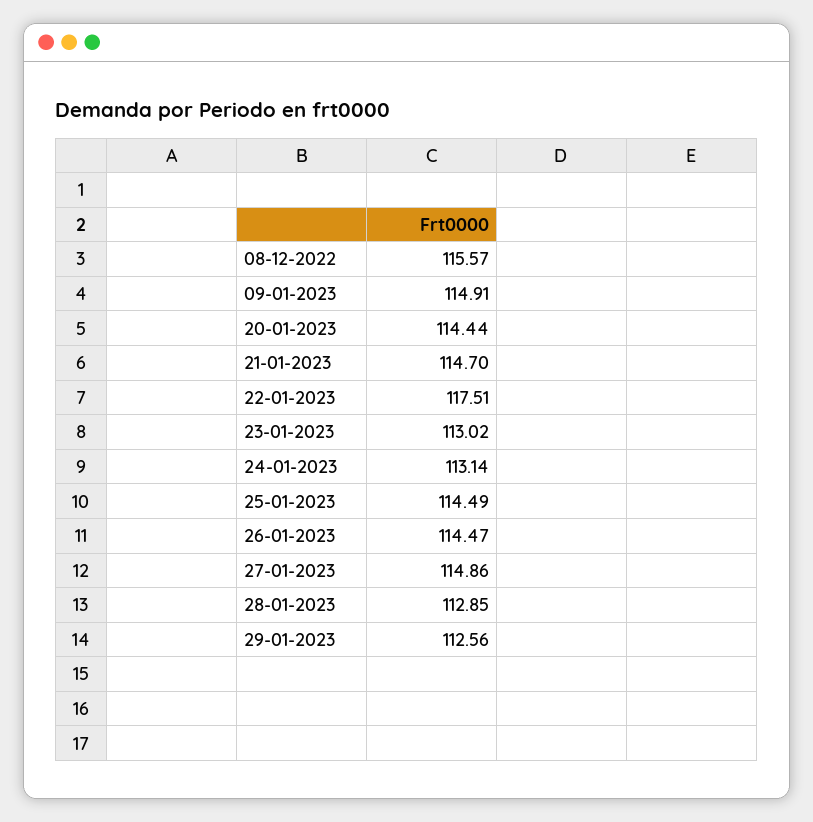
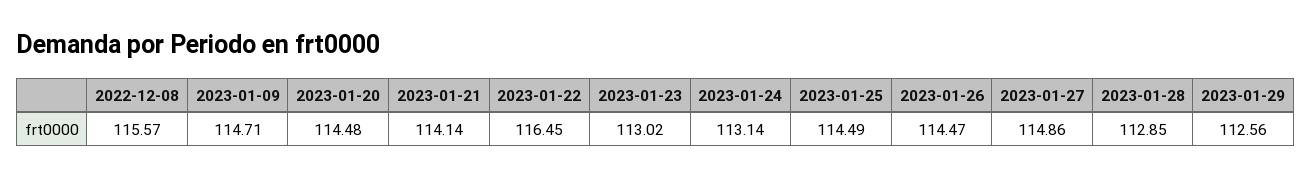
09-01-2023: 114.91 -> 114.71
20-01-2023: 114.44 -> 114.48
21-01-2023: 114.7 -> 114.14
22-01-2023: 117.51 -> 116.45

